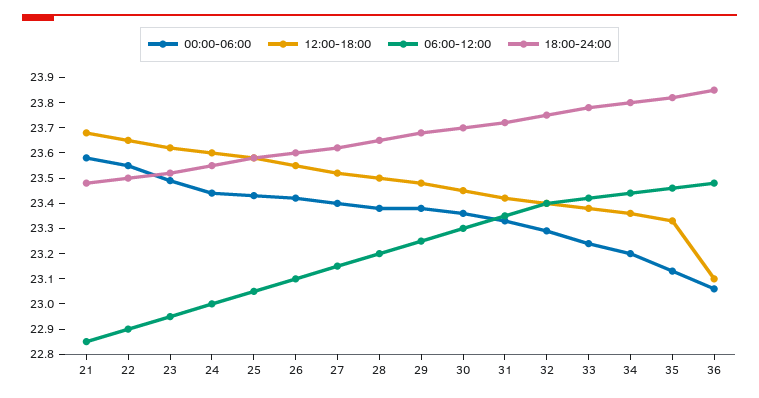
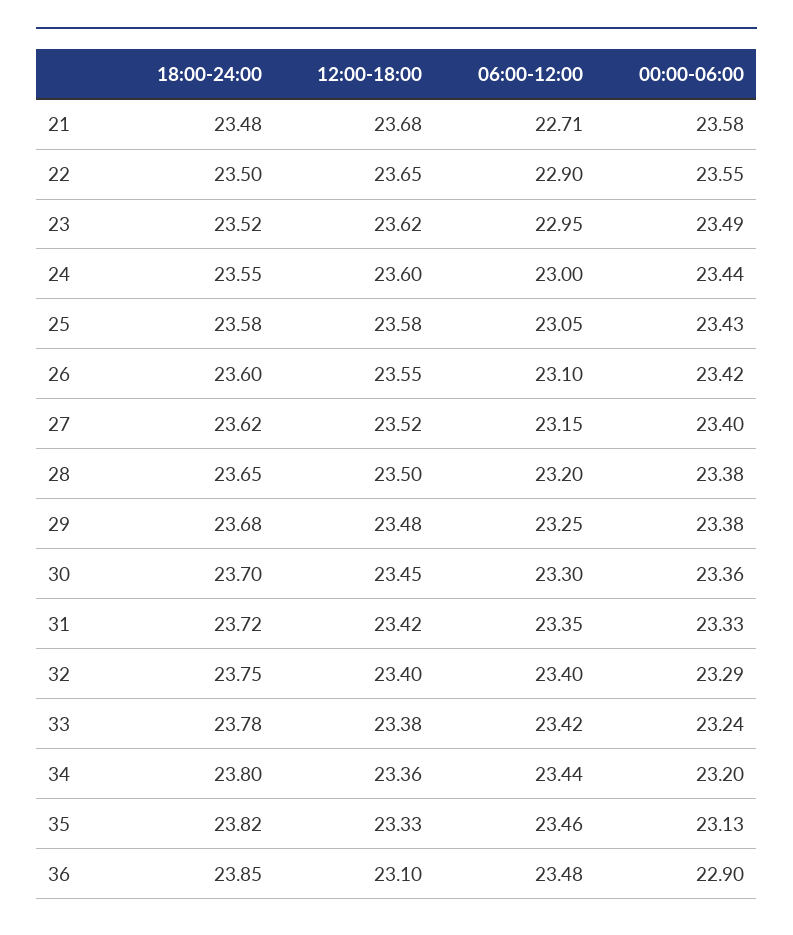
06:00-12:00, 21: 22.85 -> 22.71
00:00-06:00, 36: 23.05 -> 22.9

